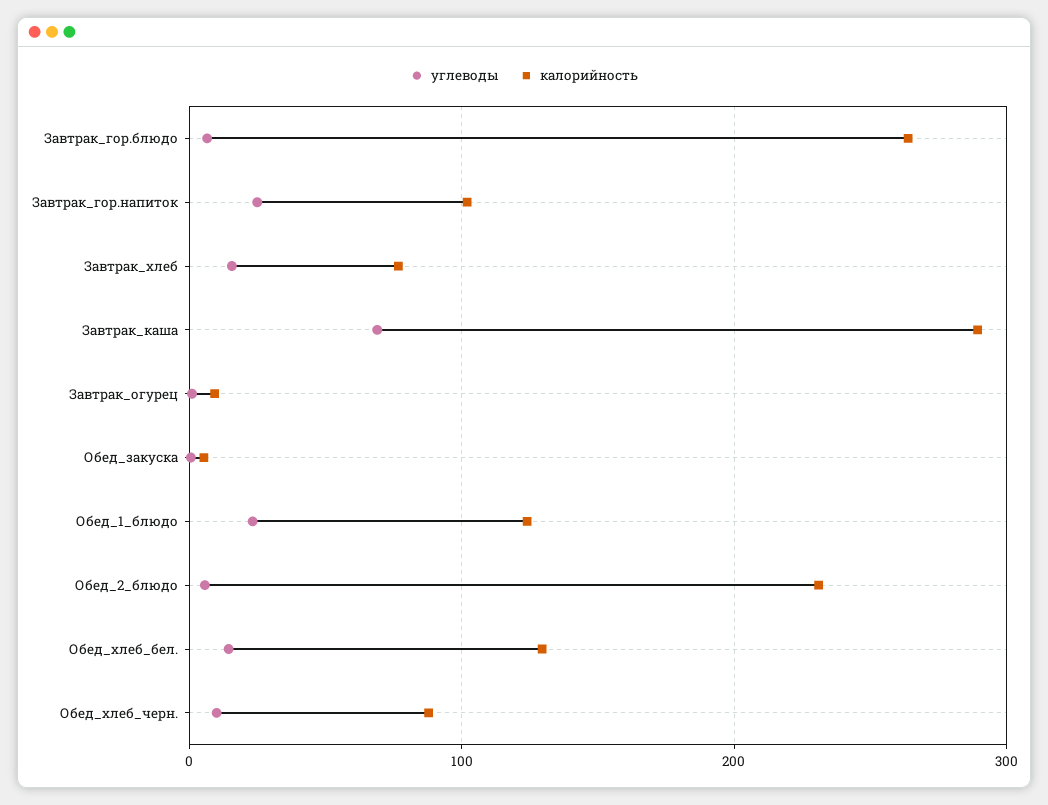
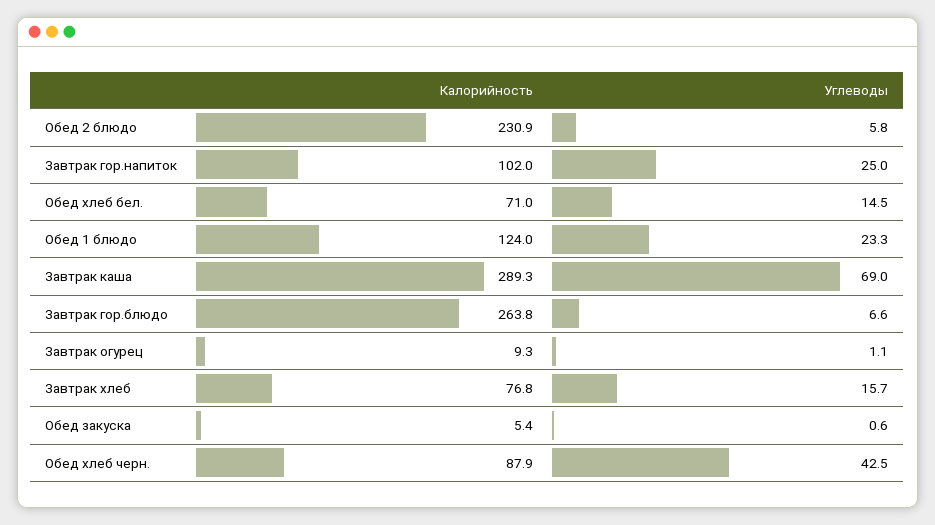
калорийность, Обед_хлеб_бел.: 130 -> 71
углеводы, Обед_хлеб_черн.: 10 -> 42.5

